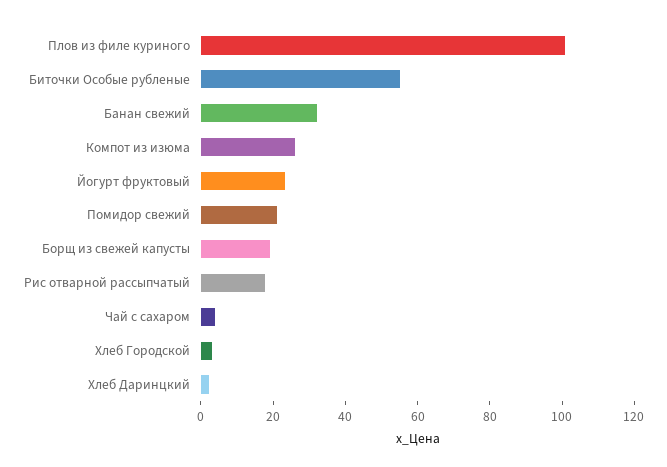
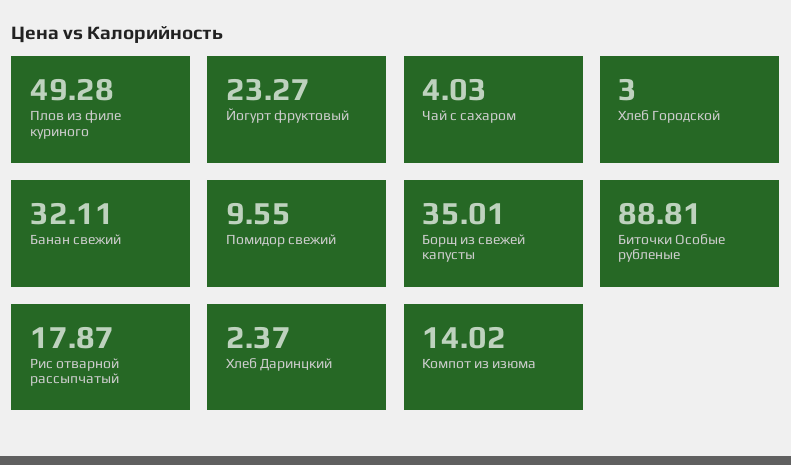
Плов из филе куриного: 100 -> 49.28
Биточки Особые рубленые: 55 -> 88.81
Компот из изюма: 25 -> 14.02
Помидор свежий: 20 -> 9.55
Борщ из свежей капусты: 20 -> 35.01

